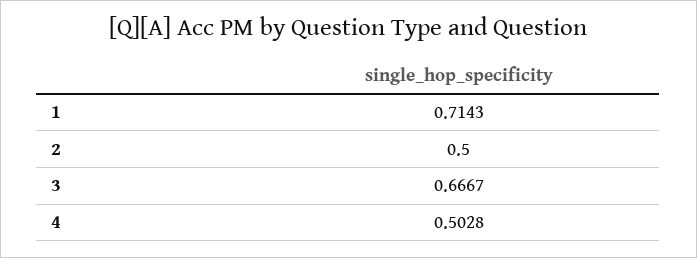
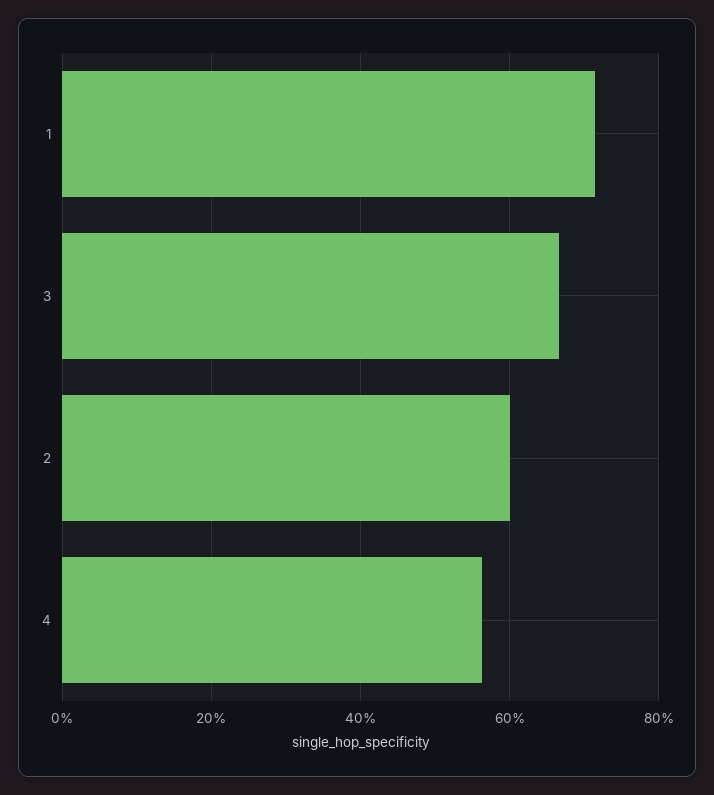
2: 0.5 -> 0.6
4: 0.5028 -> 0.56

